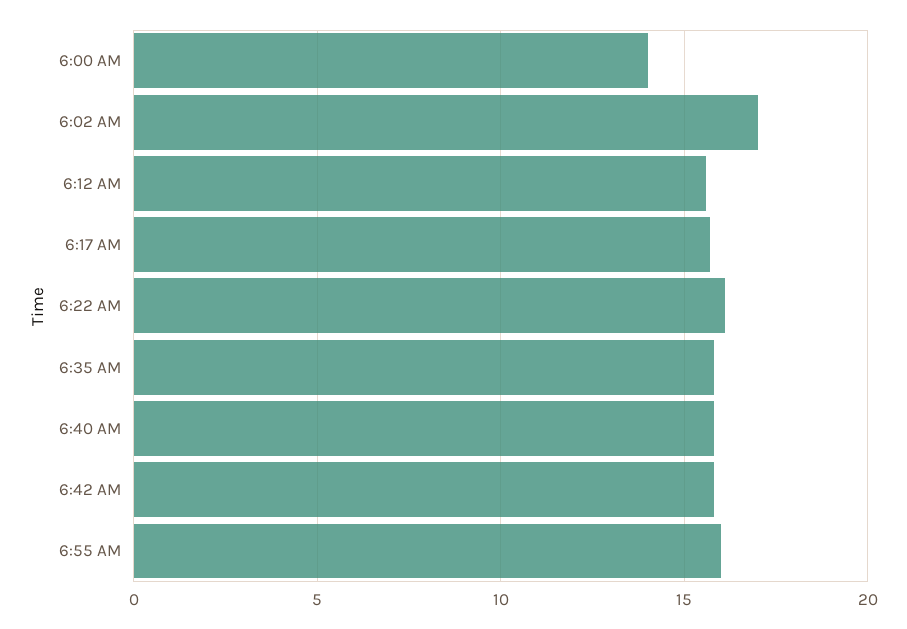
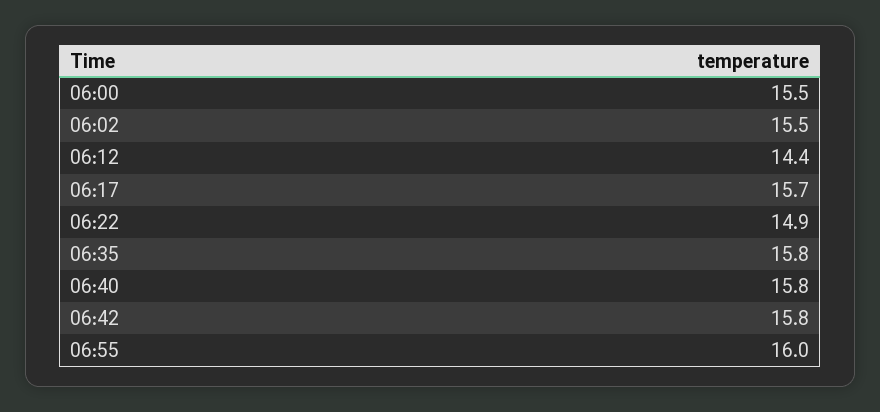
6:00 AM: 14 -> 15.5
6:02 AM: 17 -> 15.5
6:12 AM: 15.5 -> 14.4
6:22 AM: 16 -> 14.9

